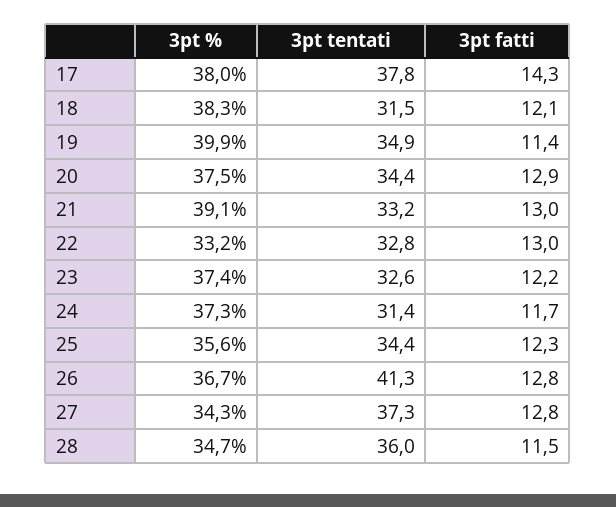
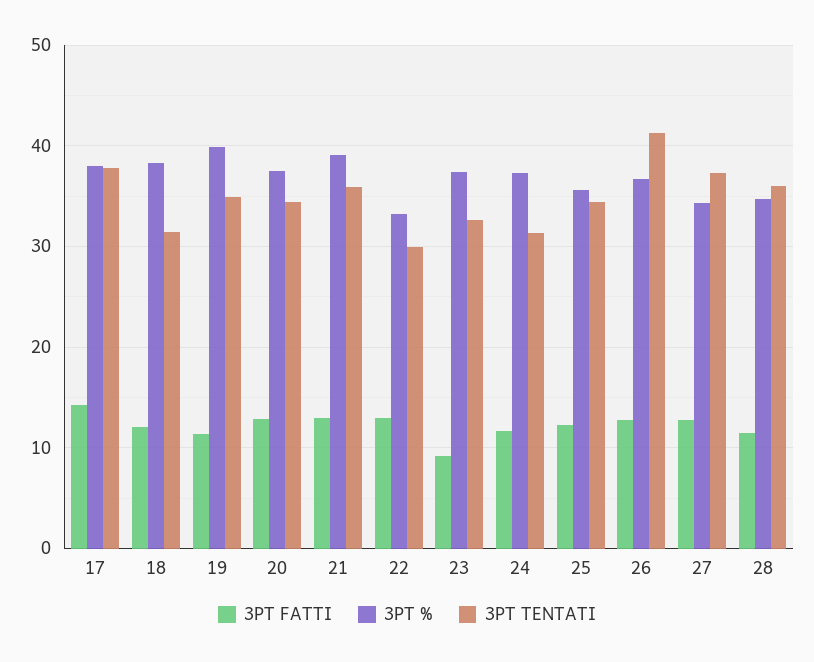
3pt tentati, 21: 33.2 -> 36
3pt tentati, 22: 32.8 -> 30
3pt fatti, 23: 12.2 -> 9

